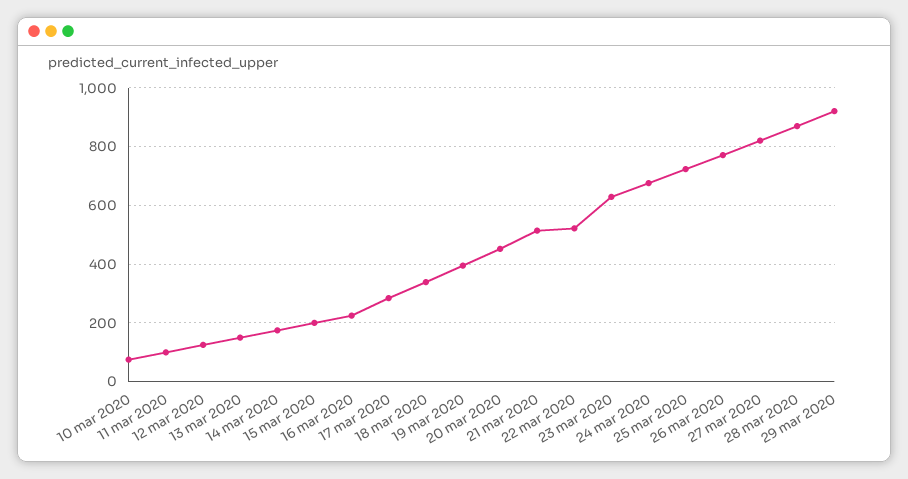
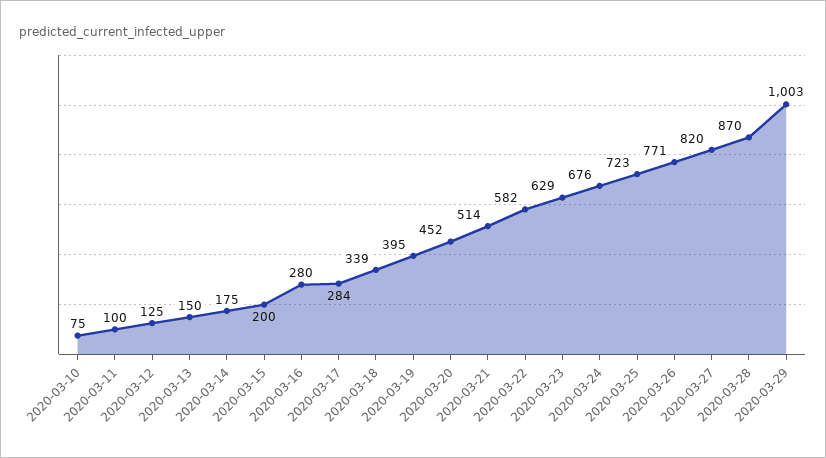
16 mar 2020: 225 -> 280
22 mar 2020: 525 -> 582
29 mar 2020: 925 -> 1003

